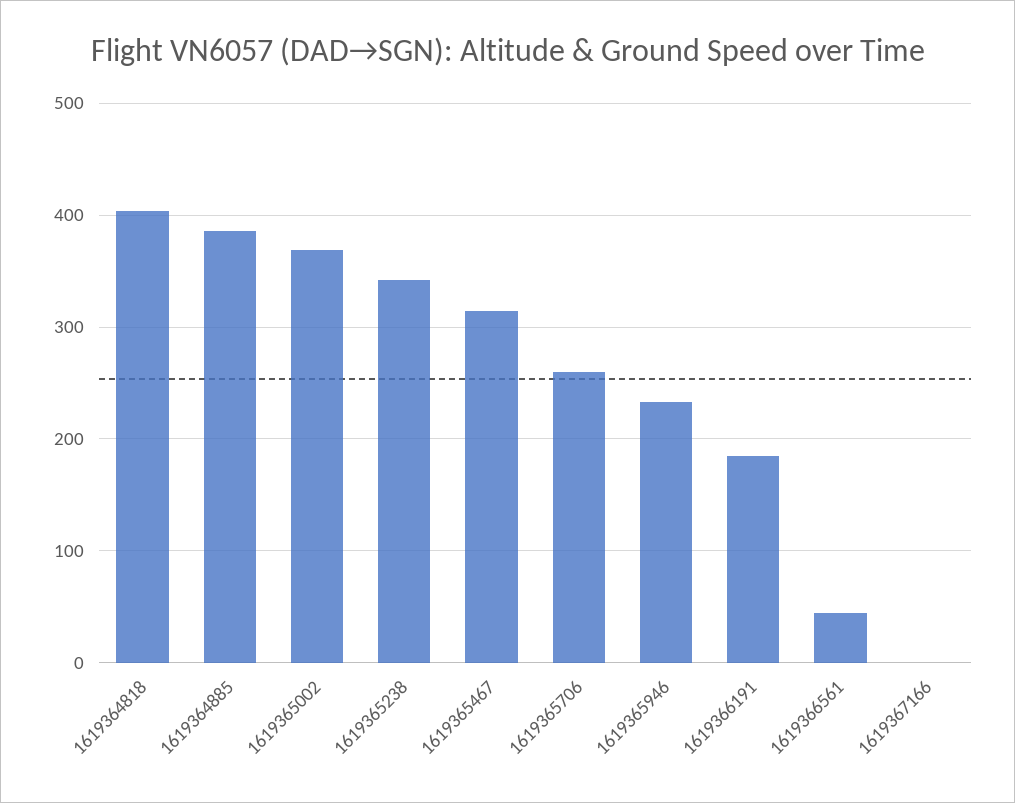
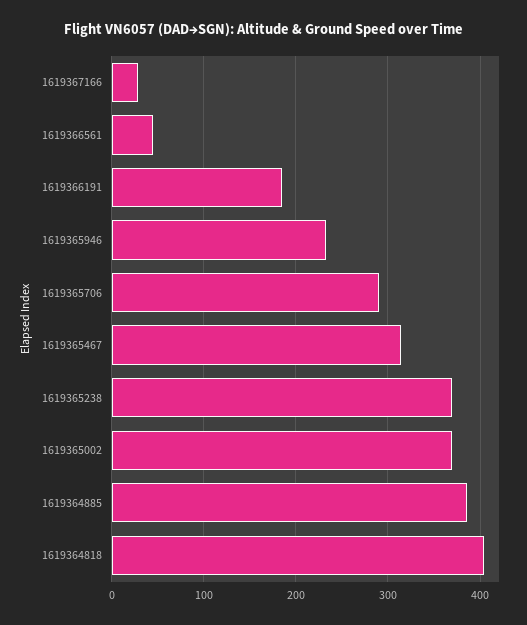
1619365238: 340 -> 370
1619365706: 260 -> 290
1619367166: 0 -> 30

